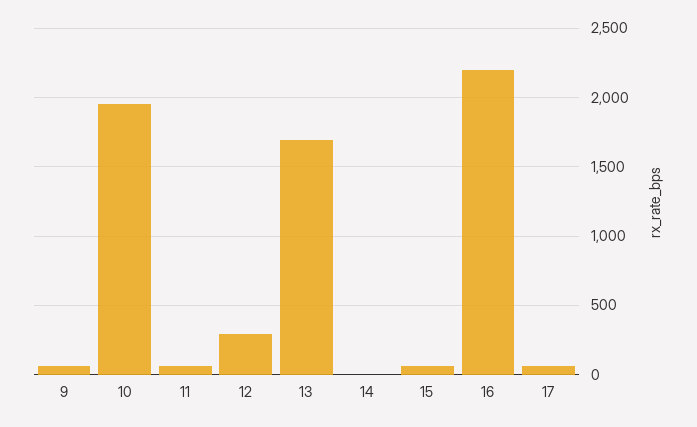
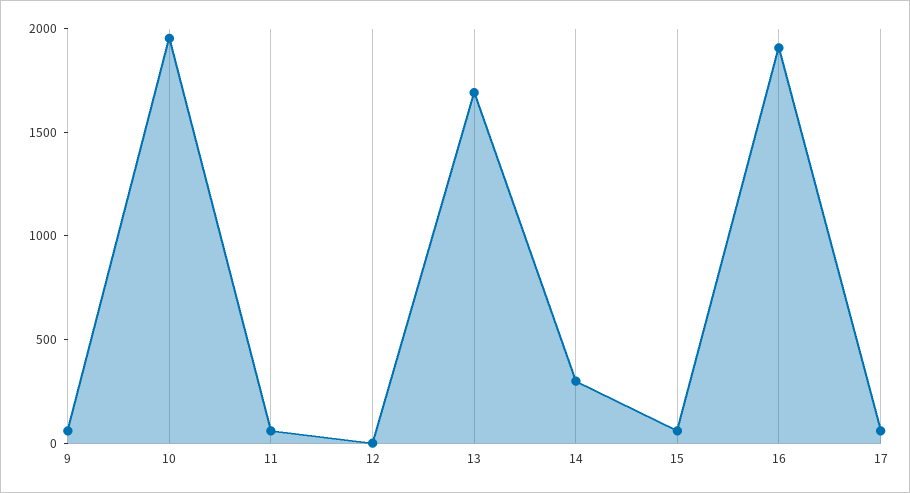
12: 300 -> 0
14: 0 -> 300
16: 2200 -> 1900

